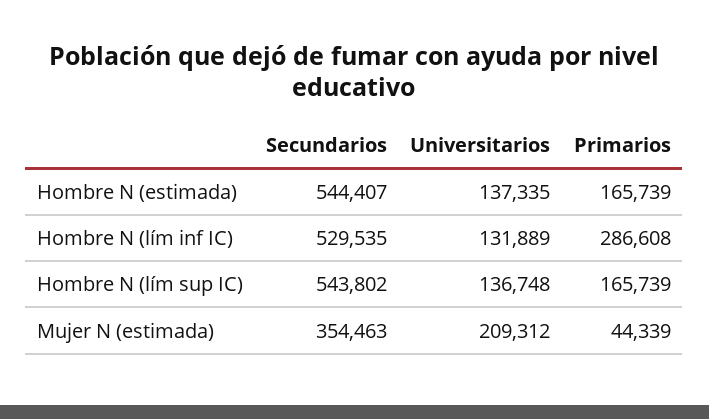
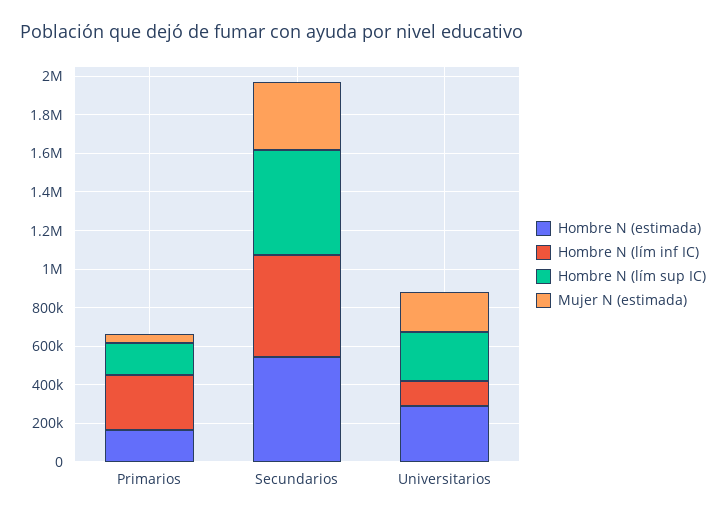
Hombre N (estimada), Universitarios: 137335 -> 300000
Hombre N (lím sup IC), Universitarios: 136748 -> 250000

